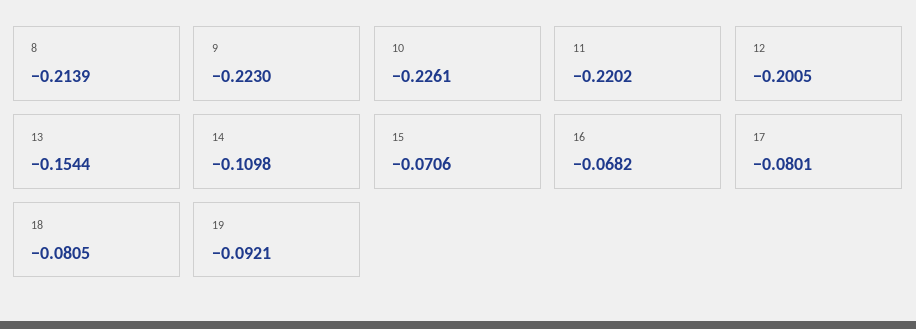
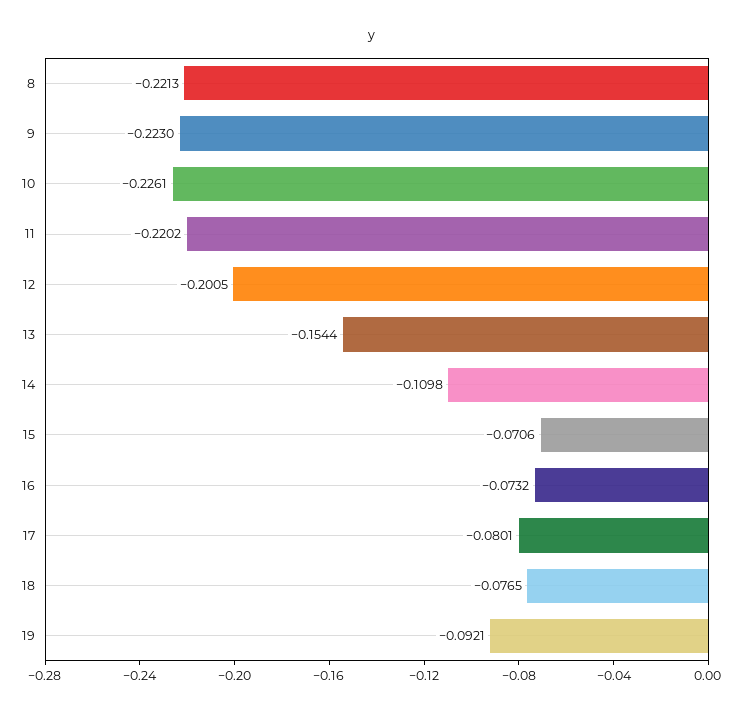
8: -0.2139 -> -0.2213
16: -0.0682 -> -0.0732
18: -0.0805 -> -0.0765

